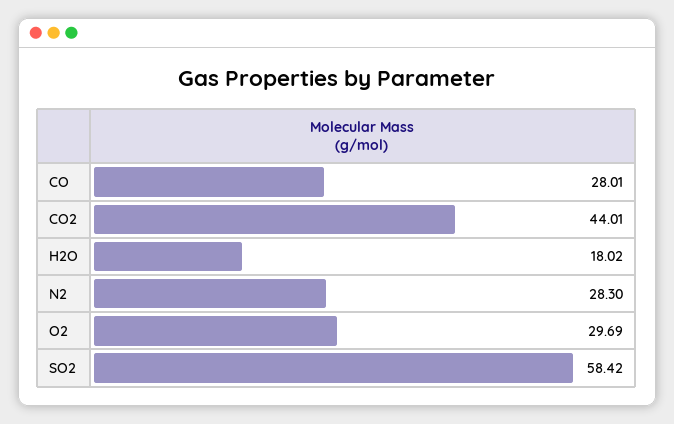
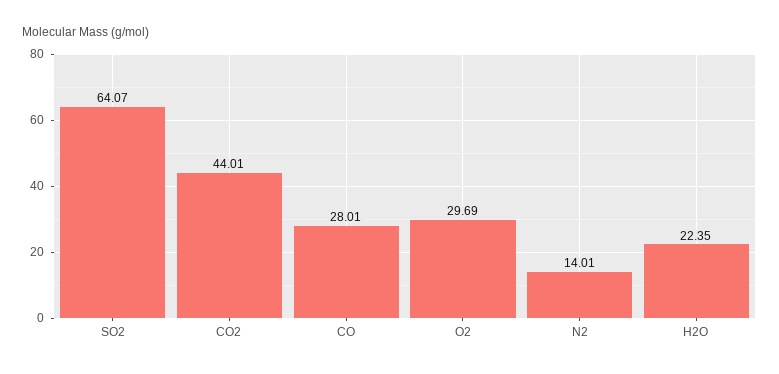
H2O: 18.02 -> 22.35
N2: 28.3 -> 14.01
SO2: 58.42 -> 64.07

